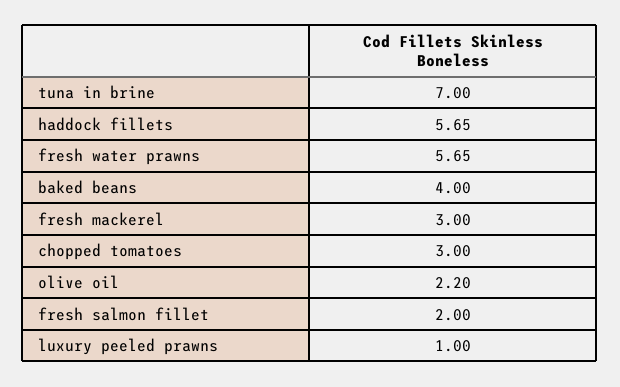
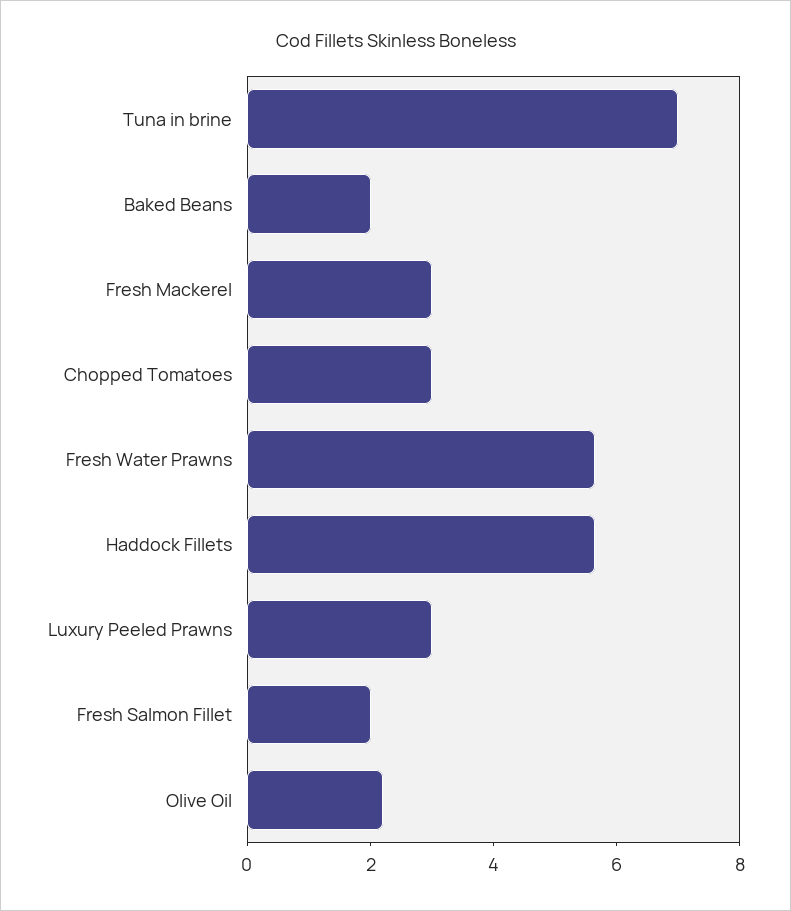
baked beans: 4 -> 2
luxury peeled prawns: 1 -> 3

